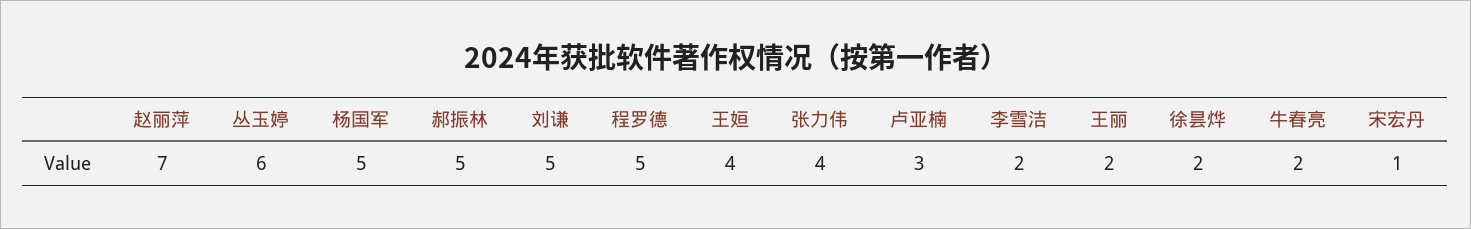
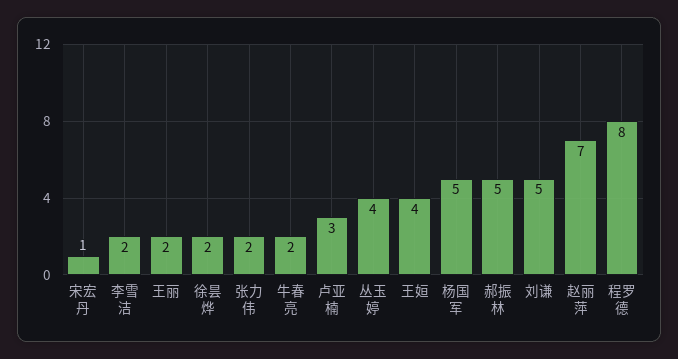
丛玉婷: 6 -> 4
程罗德: 5 -> 8
张力伟: 4 -> 2

